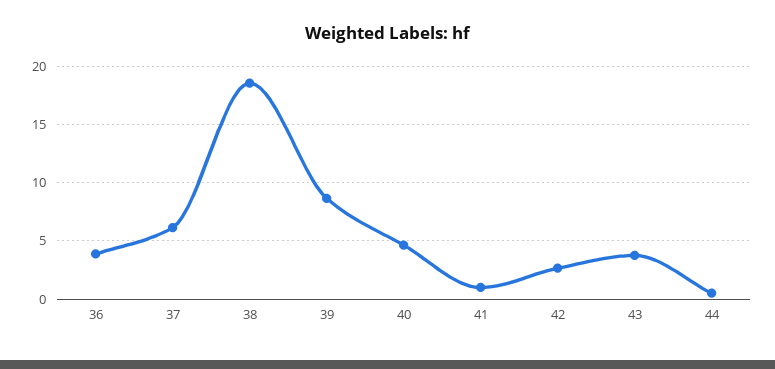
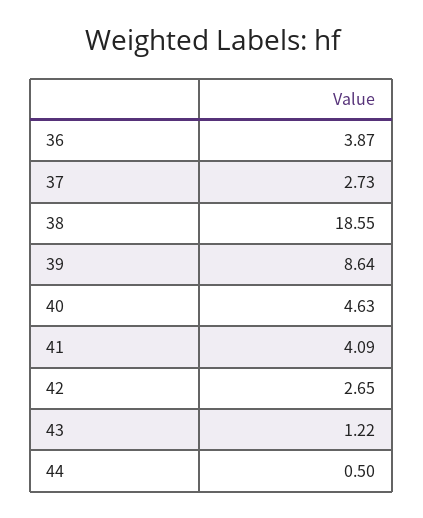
37: 6 -> 2.73
41: 1 -> 4.09
43: 4 -> 1.22

